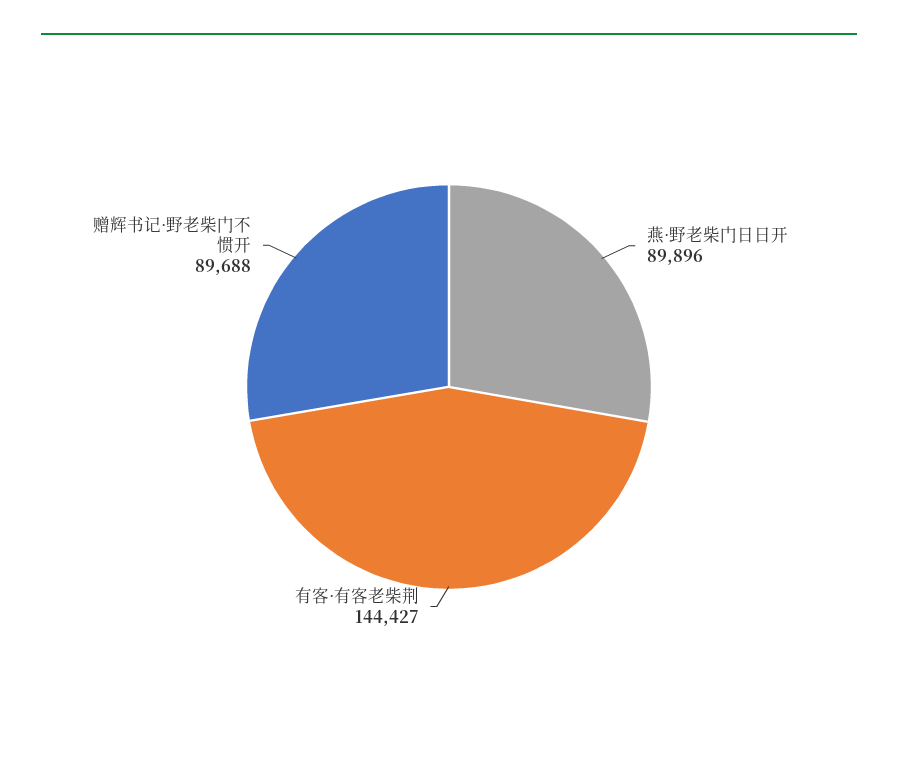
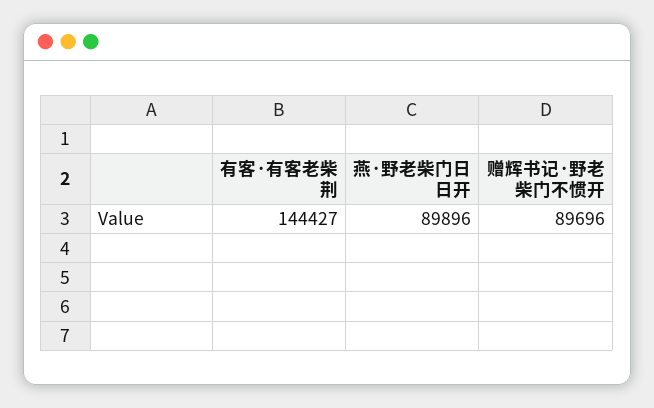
赠辉书记·野老柴门不惯开: 89688 -> 89696

